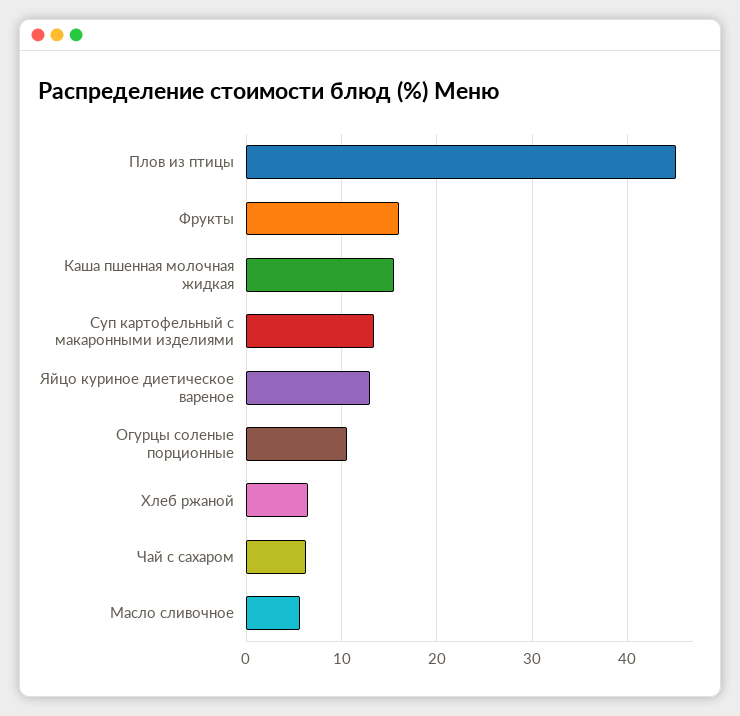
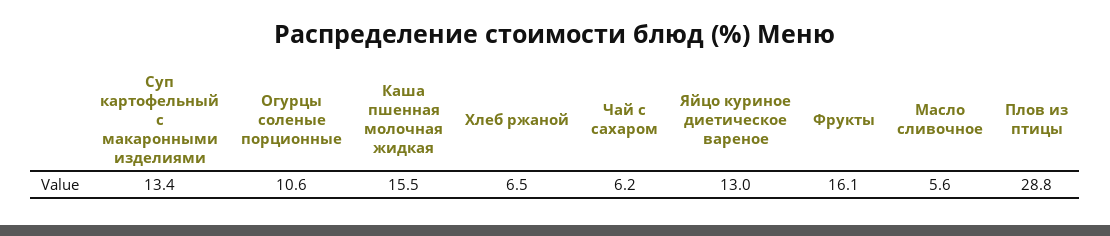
Плов из птицы: 45 -> 28.8

